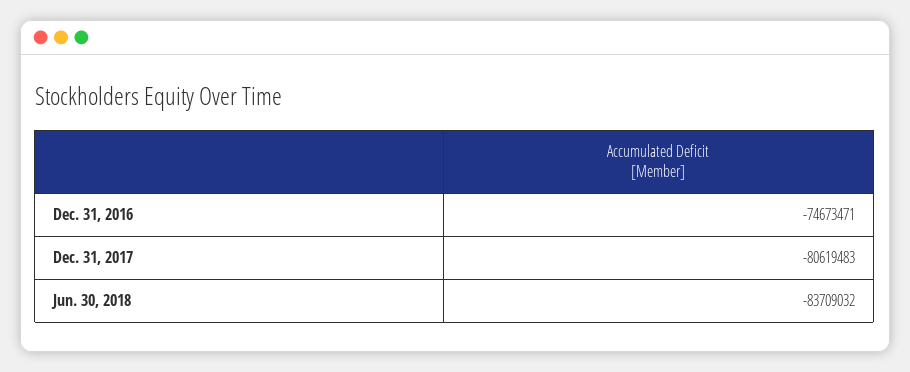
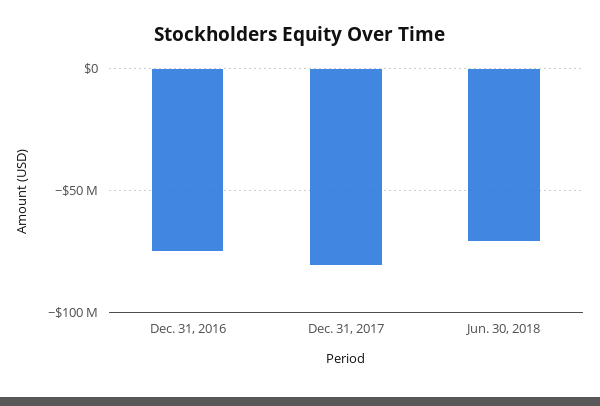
Jun. 30, 2018: -83709032 -> -70000000

